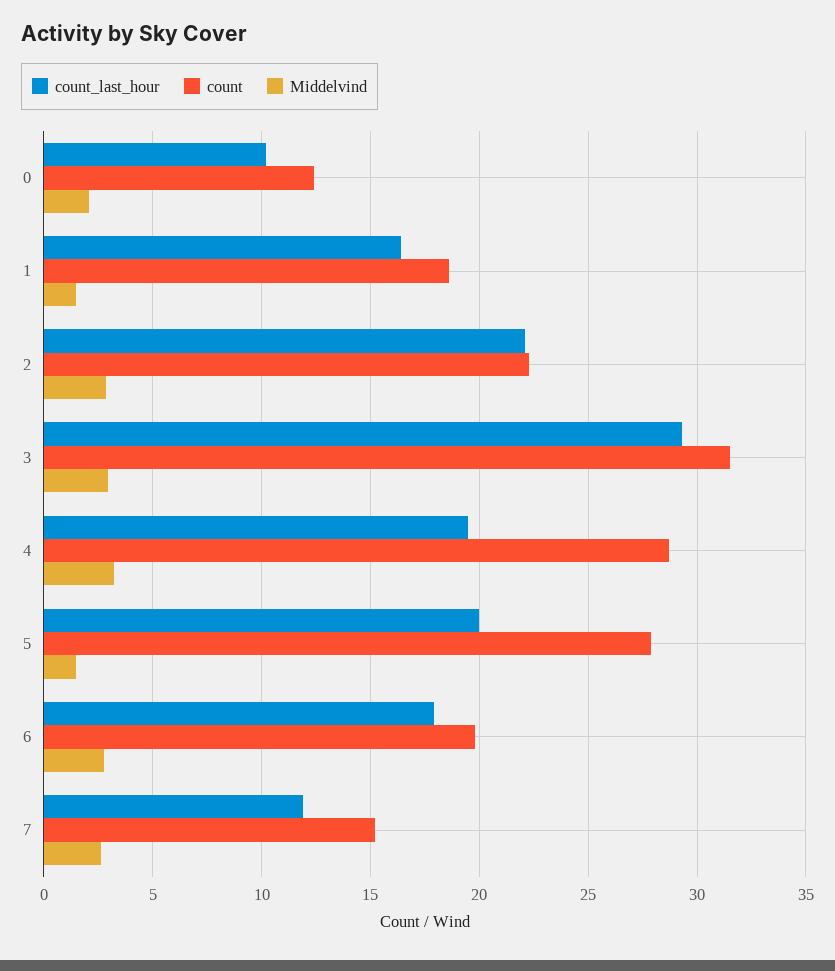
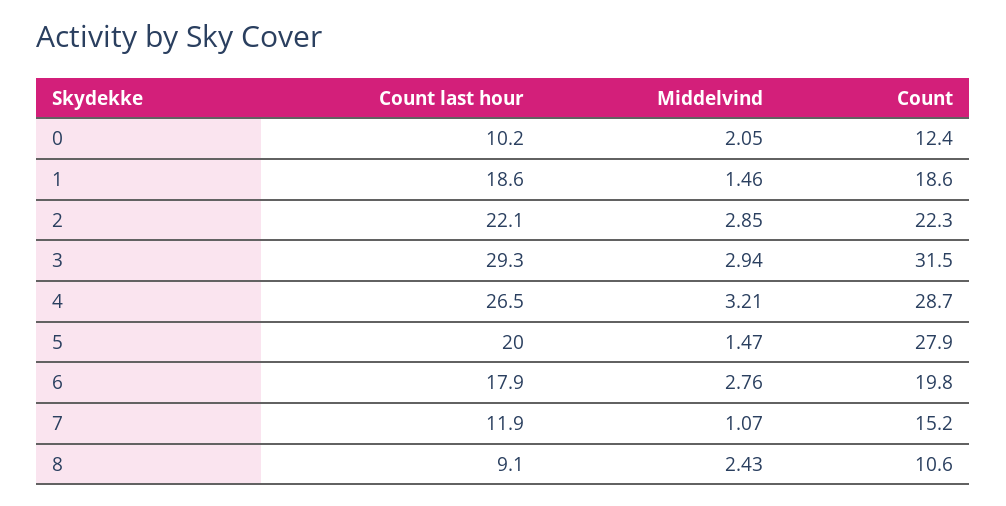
count_last_hour, 1: 16.5 -> 18.6
count_last_hour, 4: 19.5 -> 26.5
Middelvind, 7: 2.5 -> 1.07
count_last_hour, 8: none -> 9.1
Middelvind, 8: none -> 2.43
count, 8: none -> 10.6

